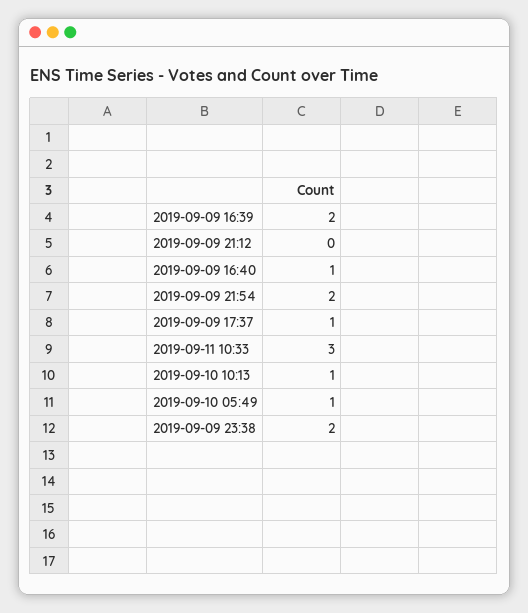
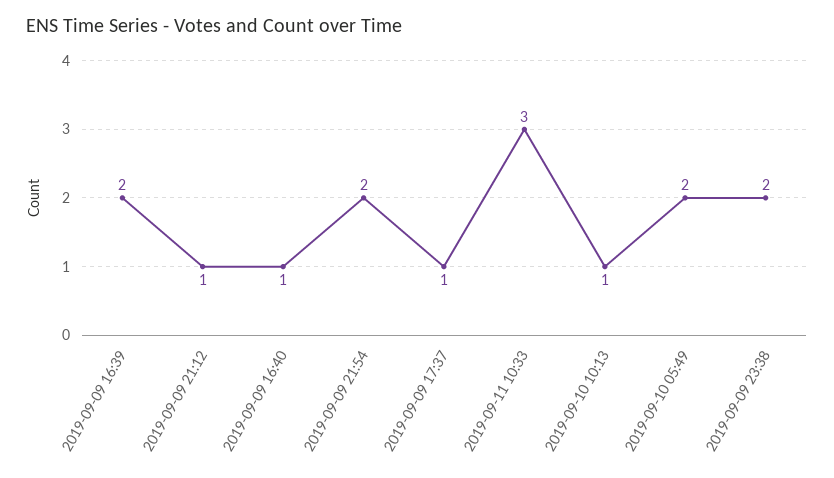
2019-09-09 21:12: 0 -> 1
2019-09-10 05:49: 1 -> 2

